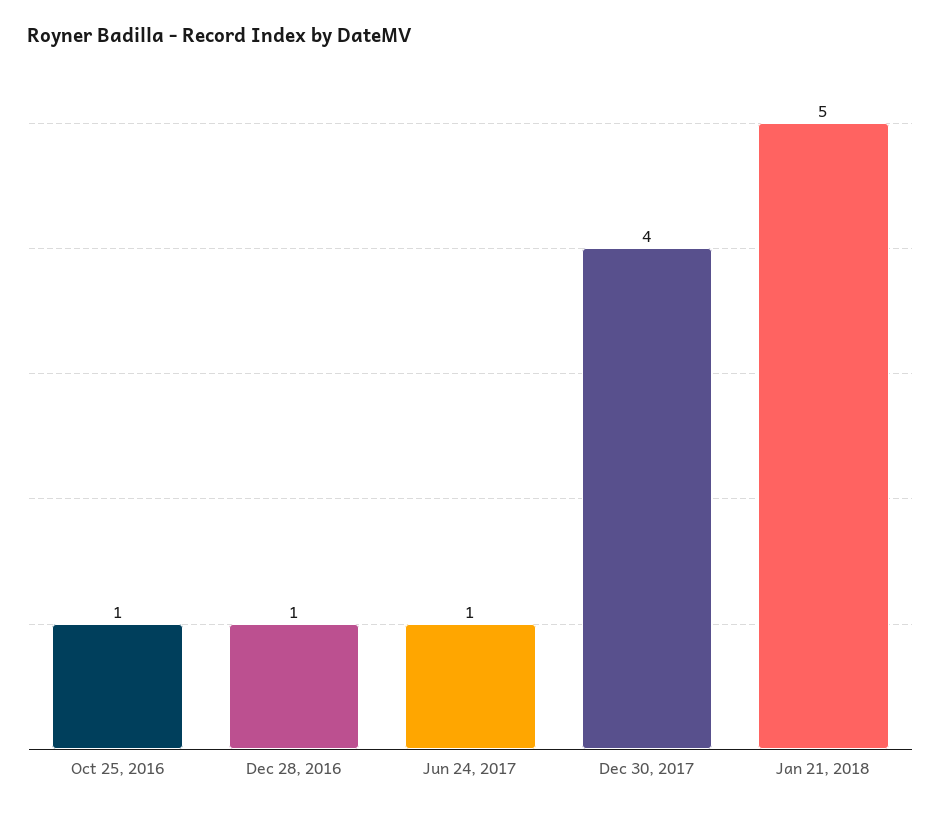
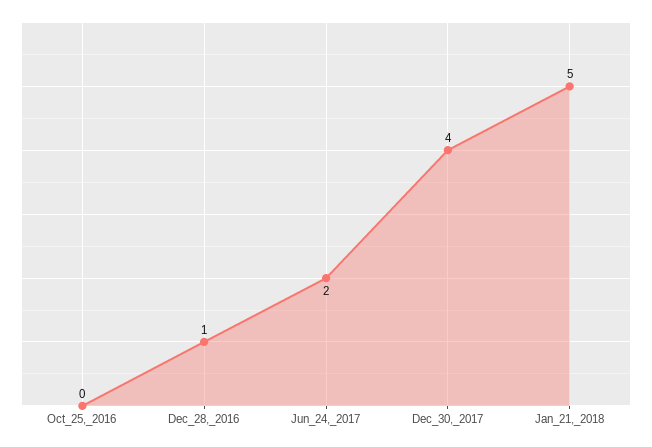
Oct 25, 2016: 1 -> 0
Jun 24, 2017: 1 -> 2

